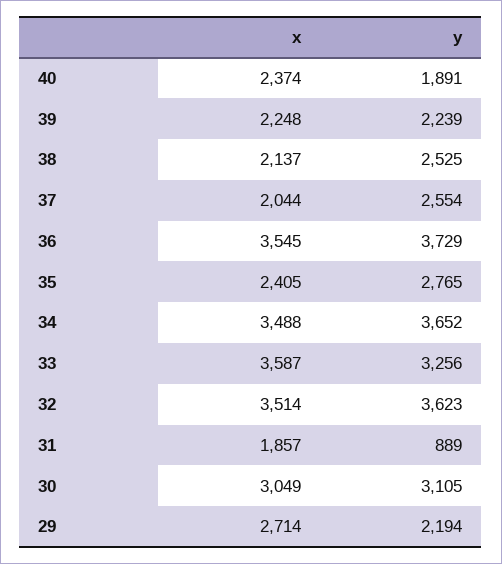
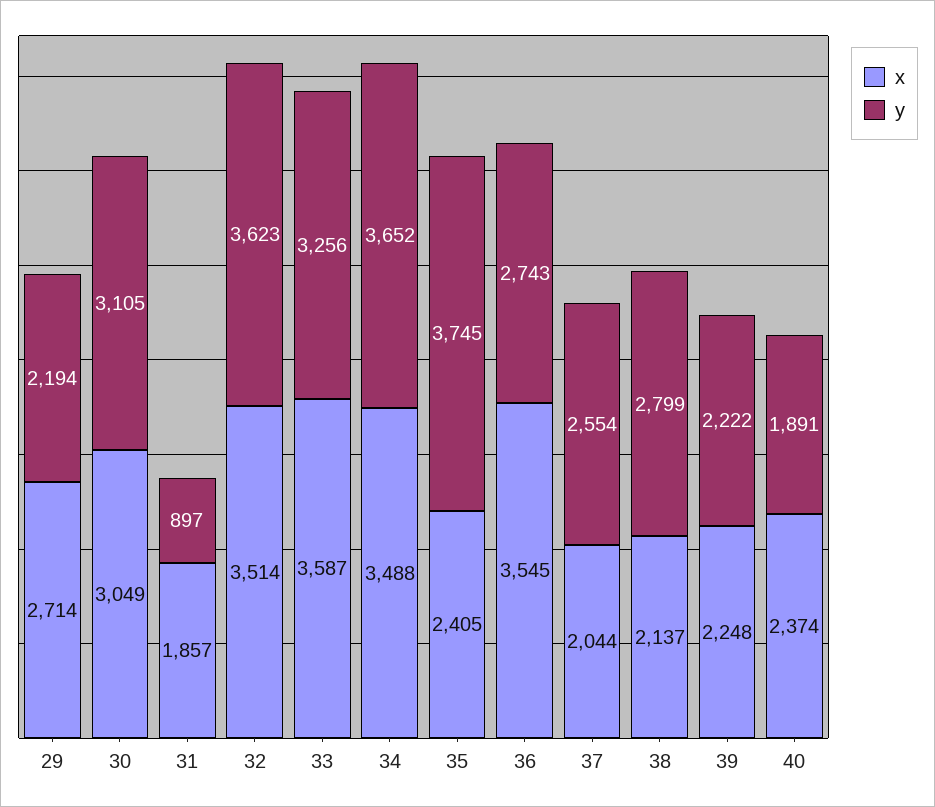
y, 39: 2239 -> 2222
y, 38: 2525 -> 2799
y, 36: 3729 -> 2743
y, 35: 2765 -> 3745
y, 31: 889 -> 897

